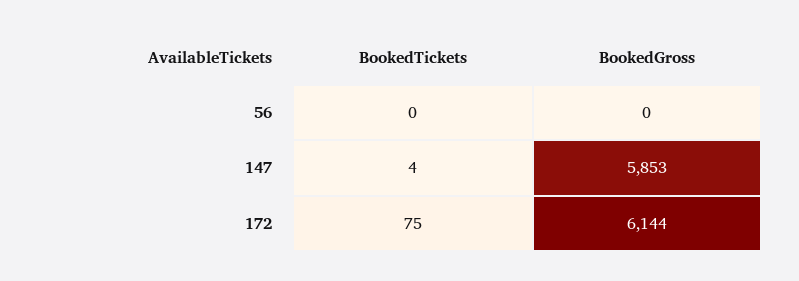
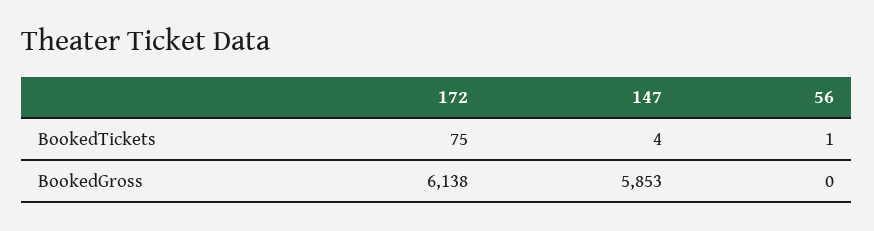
BookedTickets, 56: 0 -> 1
BookedGross, 172: 6144 -> 6138

